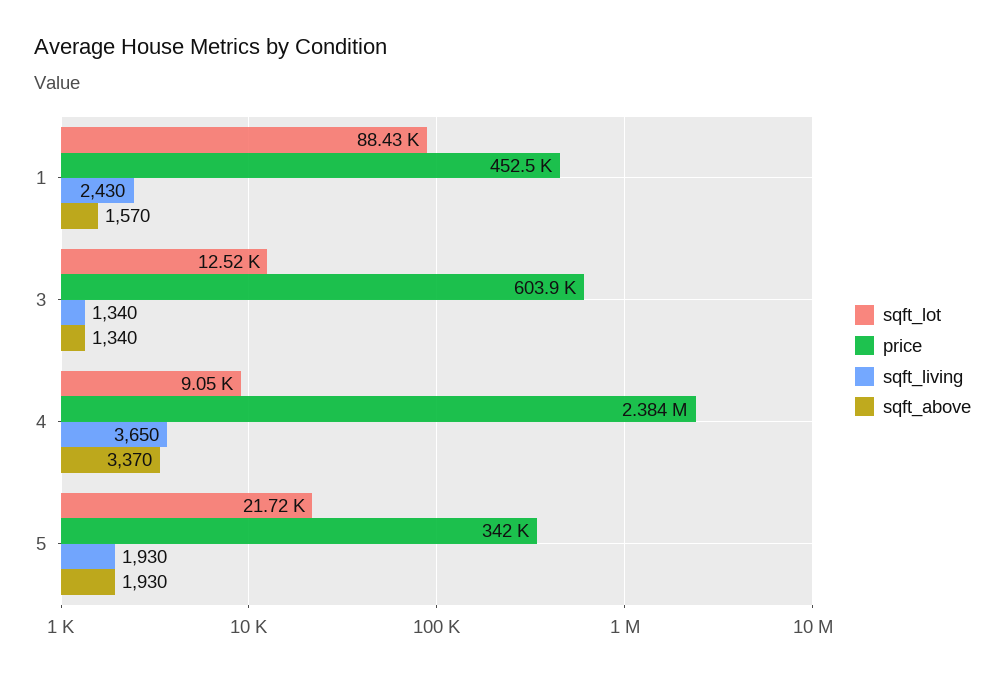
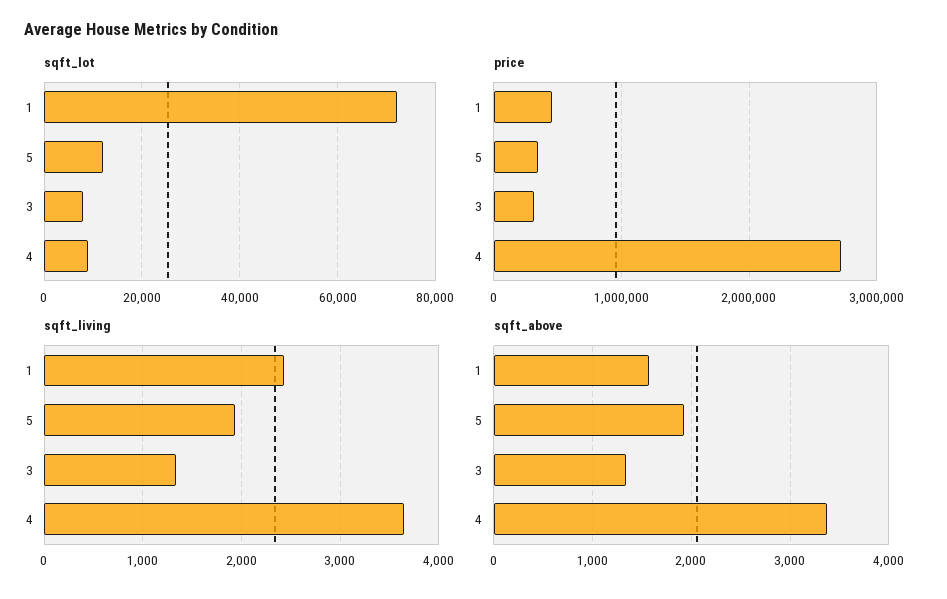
sqft_lot, 1: 88430 -> 72000
sqft_lot, 3: 12520 -> 8000
price, 3: 603900 -> 300000
price, 4: 2384000 -> 2700000
sqft_lot, 5: 21720 -> 12000

